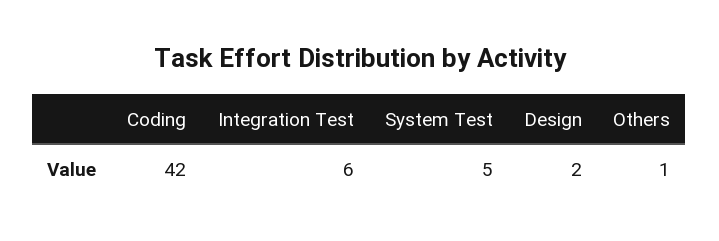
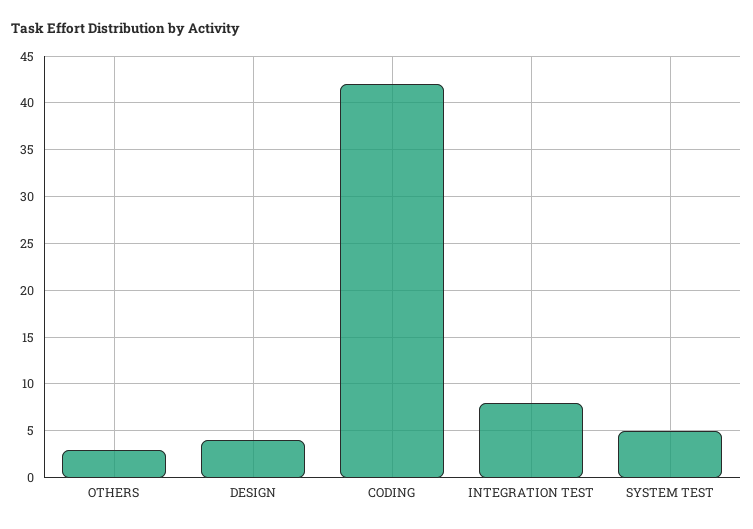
Integration Test: 6 -> 8
Design: 2 -> 4
Others: 1 -> 3

